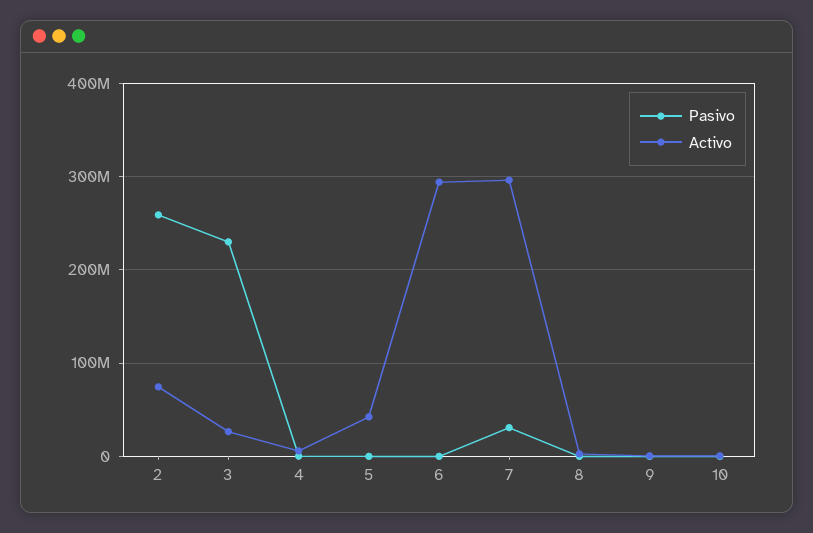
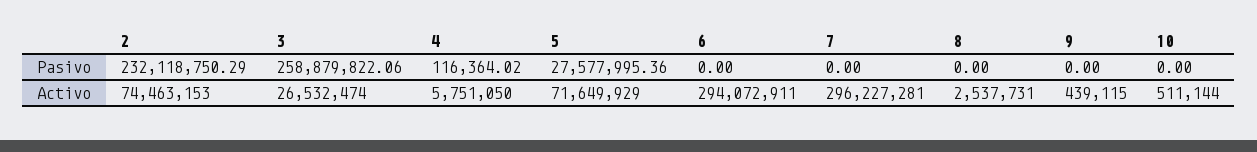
Pasivo, 2: 260000000 -> 232118750.29
Pasivo, 3: 230000000 -> 258879822.06
Pasivo, 5: 0 -> 27577995.36
Activo, 5: 40000000 -> 71649929
Pasivo, 7: 30000000 -> 0

